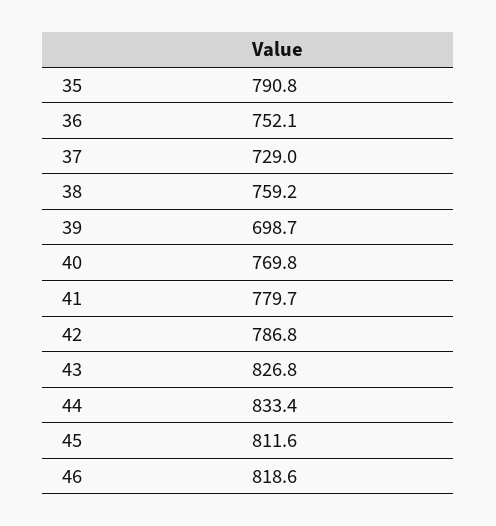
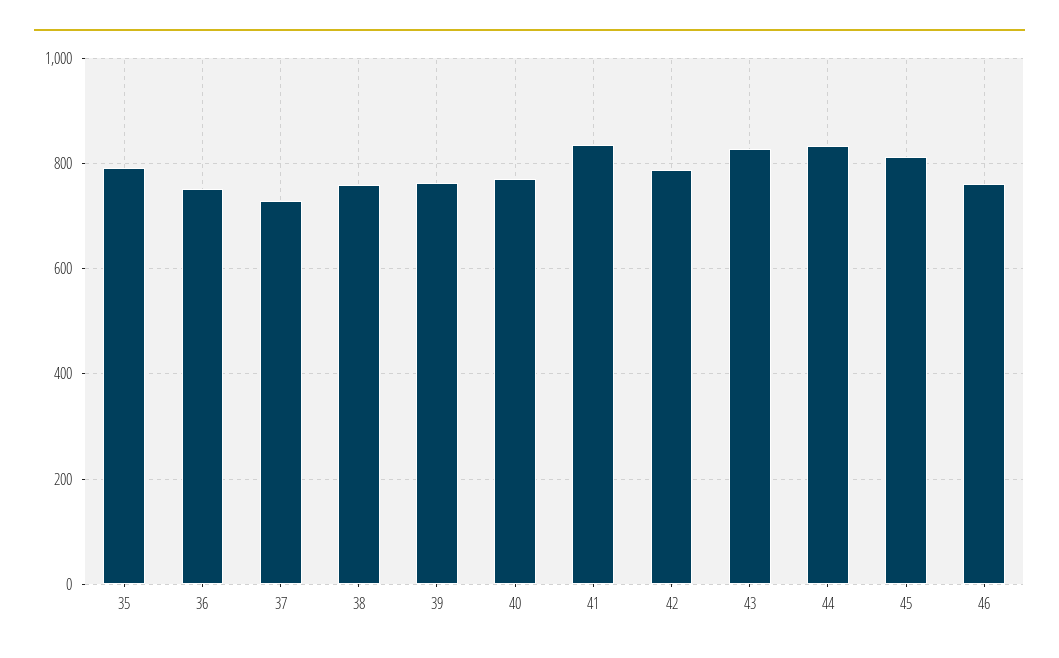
39: 698.7 -> 760
41: 779.7 -> 840
46: 818.6 -> 760

